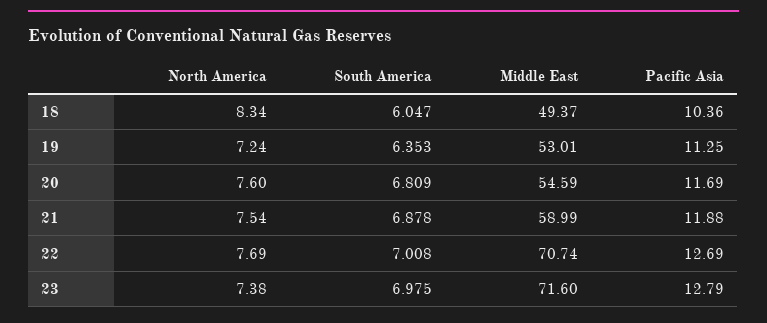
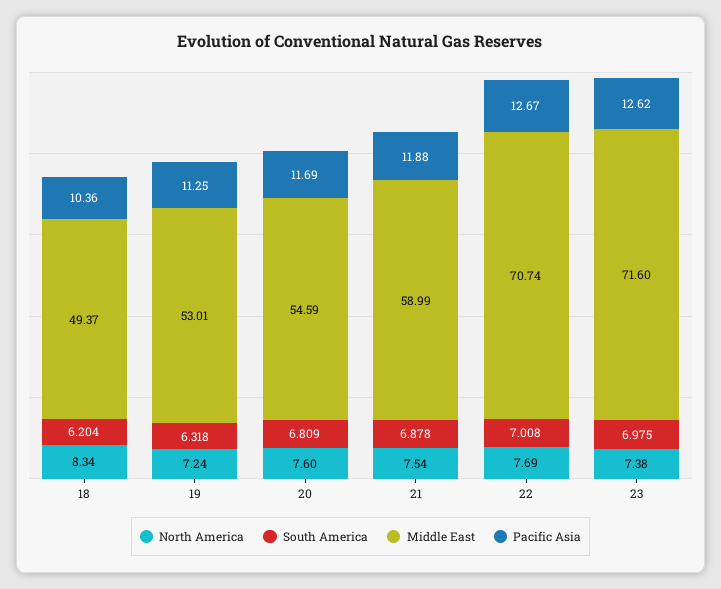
South America, 18: 6.047 -> 6.204
South America, 19: 6.353 -> 6.318
Pacific Asia, 22: 12.69 -> 12.67
Pacific Asia, 23: 12.79 -> 12.62

